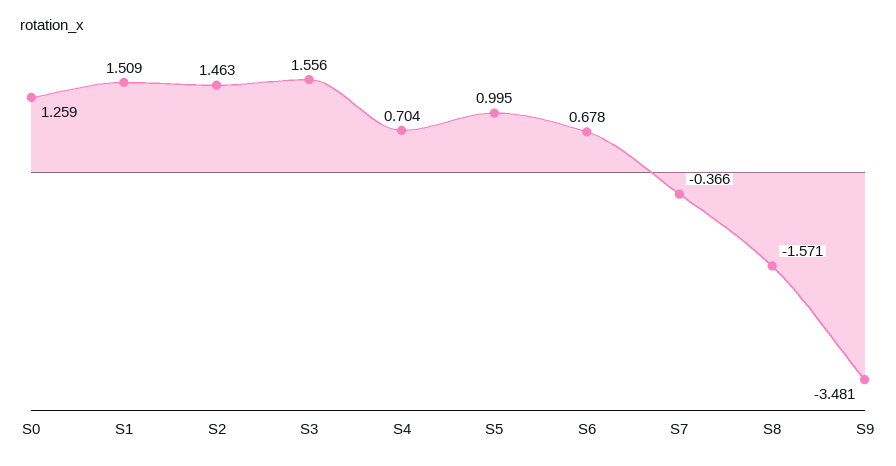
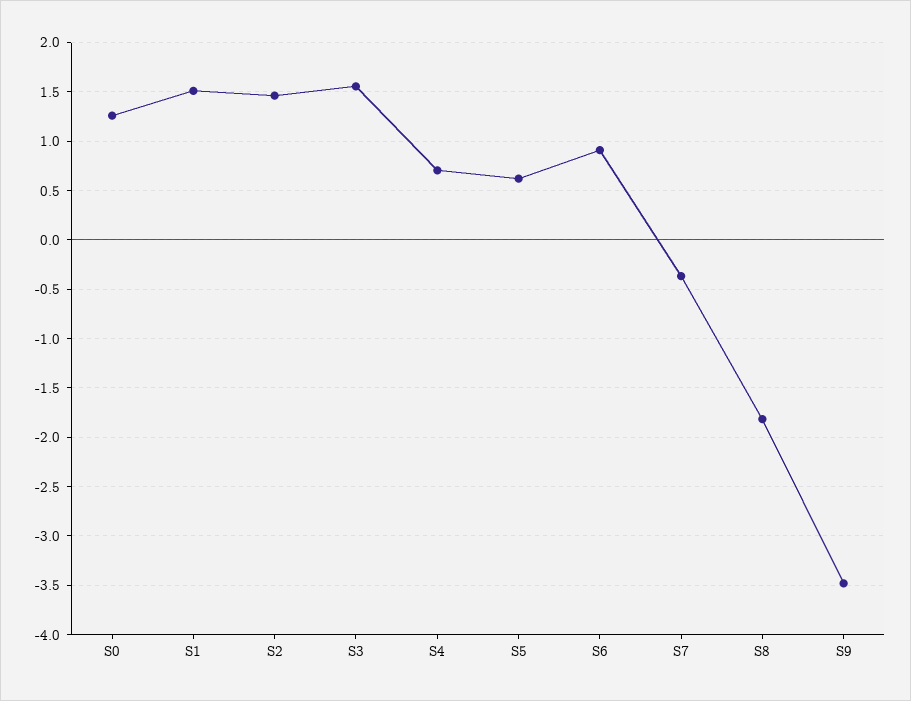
S5: 0.995 -> 0.6
S6: 0.678 -> 0.9
S8: -1.571 -> -1.8

